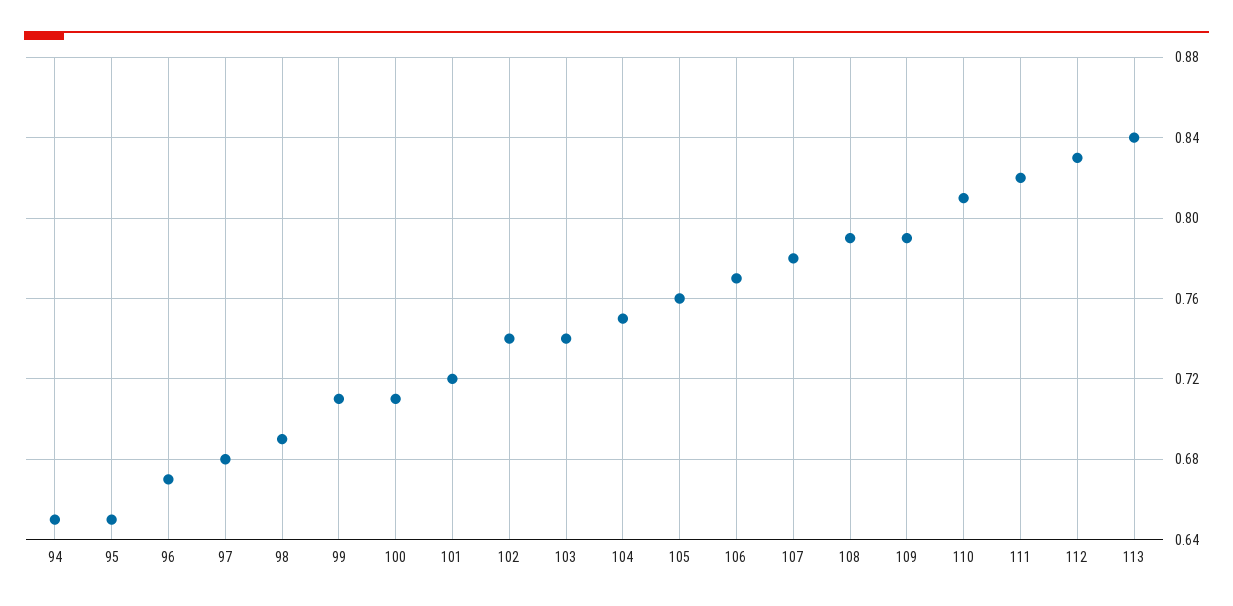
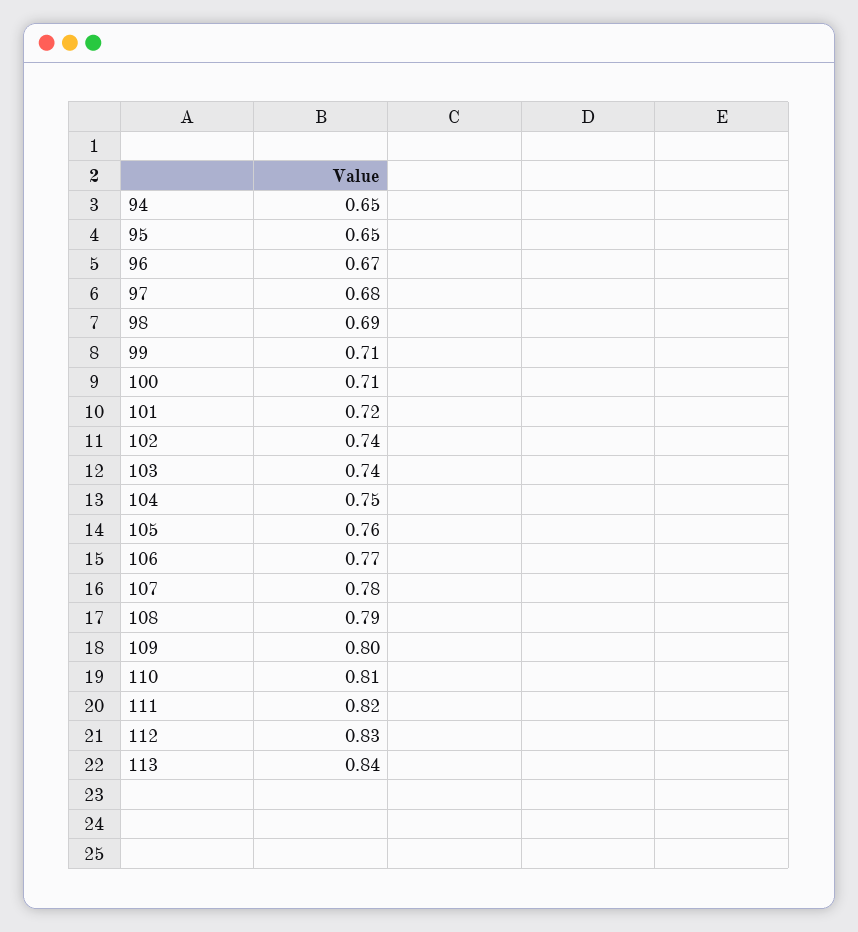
109: 0.79 -> 0.8

